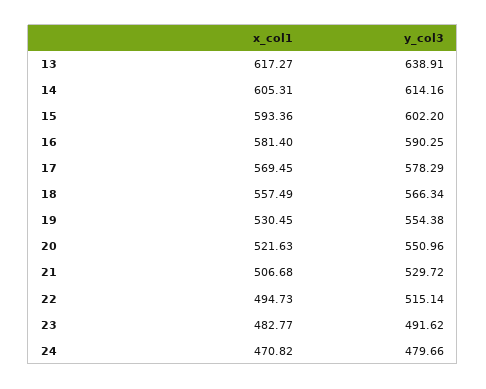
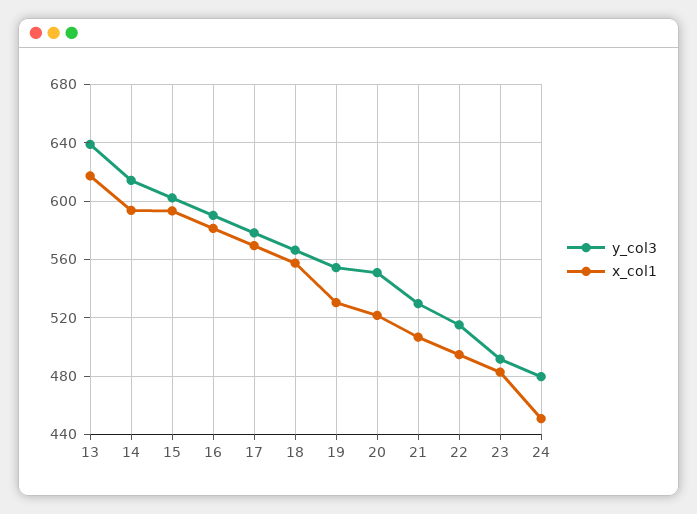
x_col1, 14: 605.31 -> 595
x_col1, 24: 470.82 -> 450

